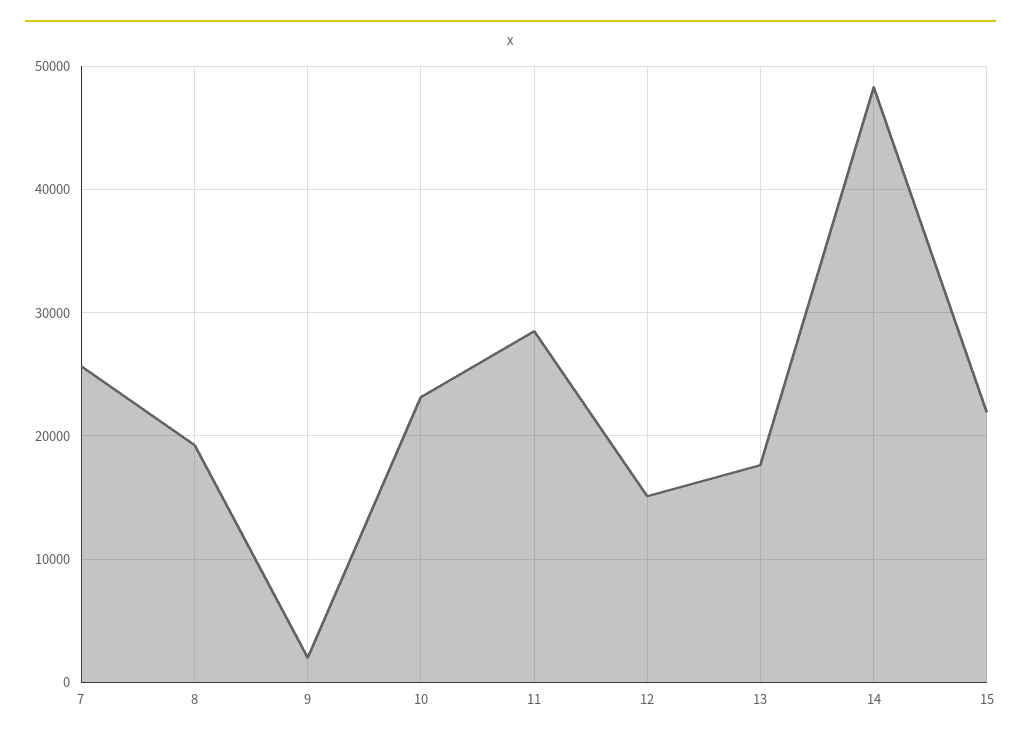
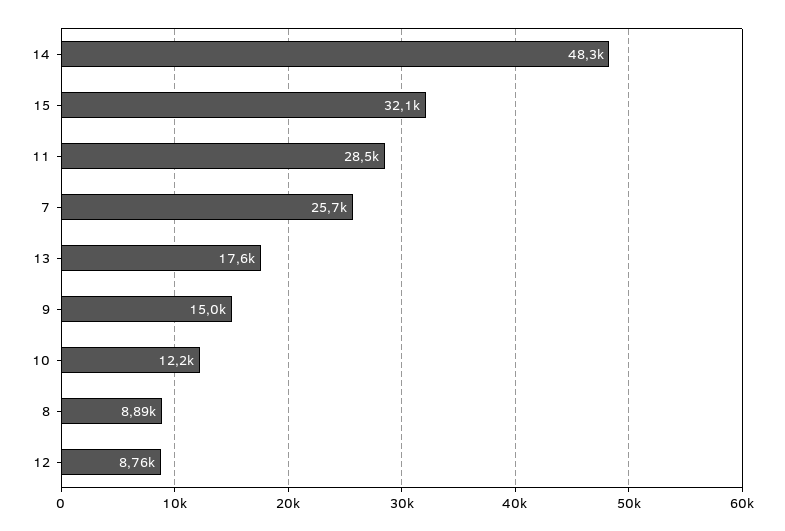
8: 19000 -> 8890
9: 2000 -> 15000
10: 23000 -> 12200
12: 15000 -> 8760
15: 22000 -> 32100

